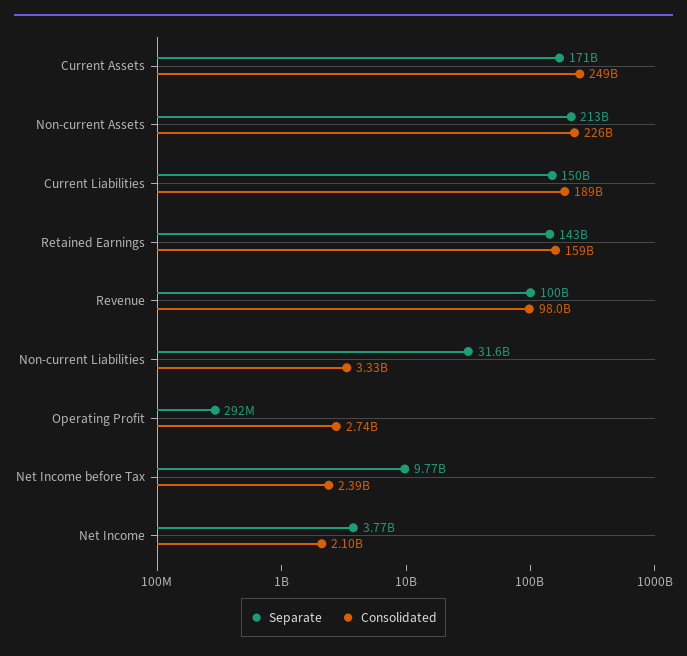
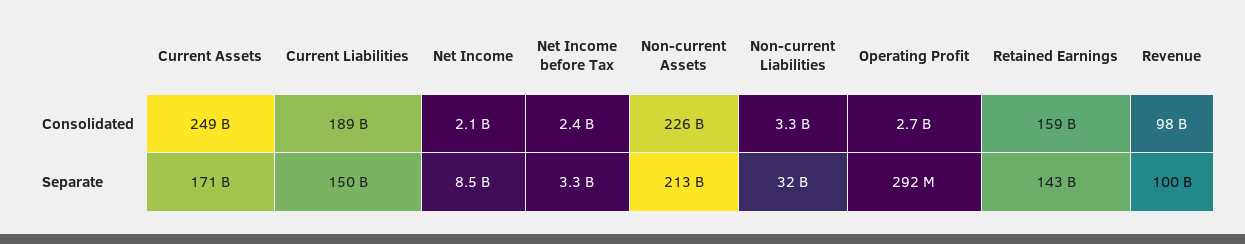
Separate, Net Income before Tax: 9770000000 -> 3300000000
Separate, Net Income: 3770000000 -> 8500000000

